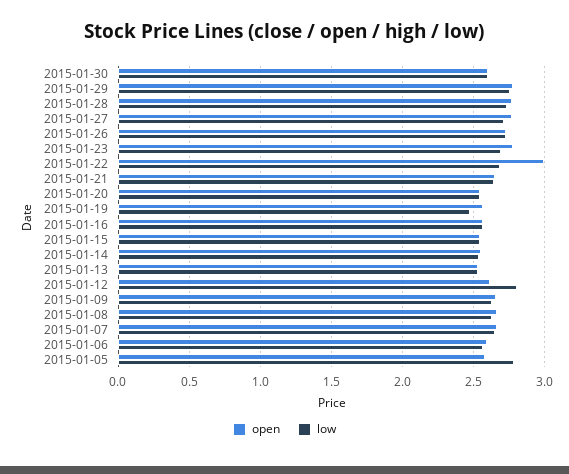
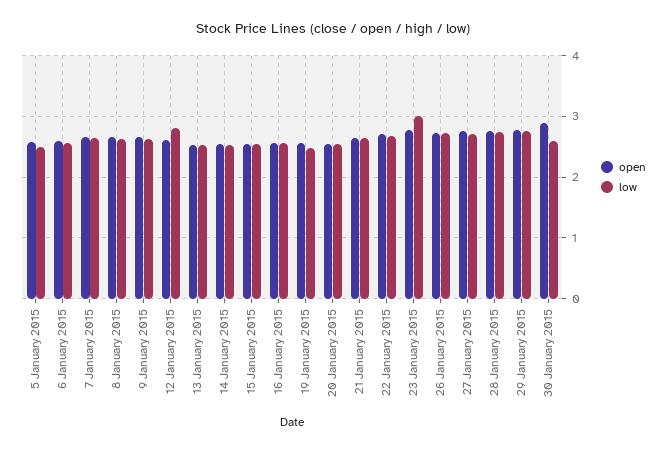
open, 2015-01-30: 2.6 -> 2.9
low, 2015-01-23: 2.7 -> 3
open, 2015-01-22: 3 -> 2.7
low, 2015-01-05: 2.8 -> 2.5

